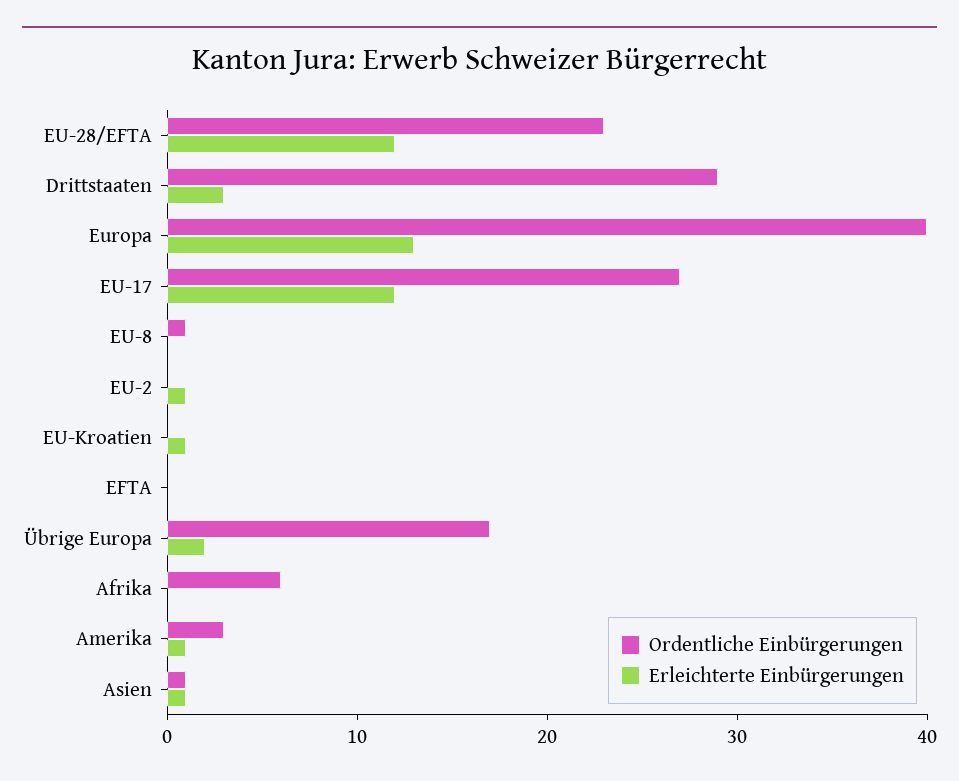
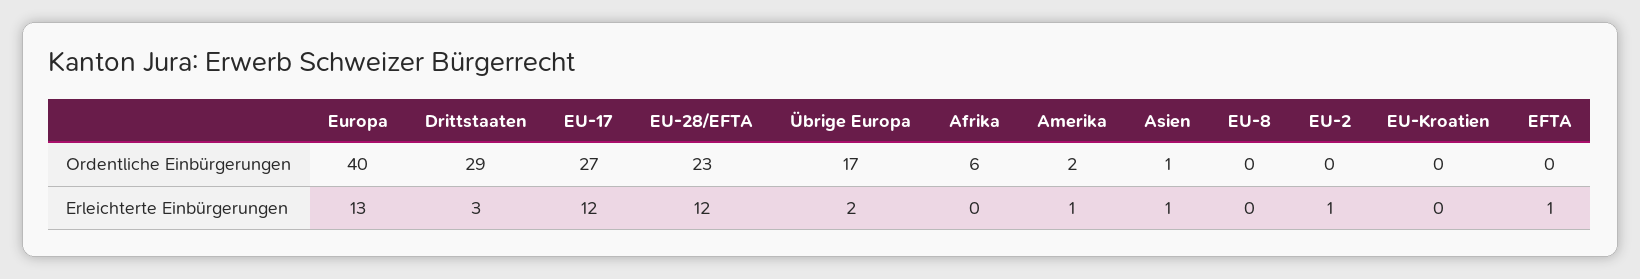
Ordentliche Einbürgerungen, EU-8: 1 -> 0
Erleichterte Einbürgerungen, EU-Kroatien: 1 -> 0
Erleichterte Einbürgerungen, EFTA: 0 -> 1
Ordentliche Einbürgerungen, Amerika: 3 -> 2

